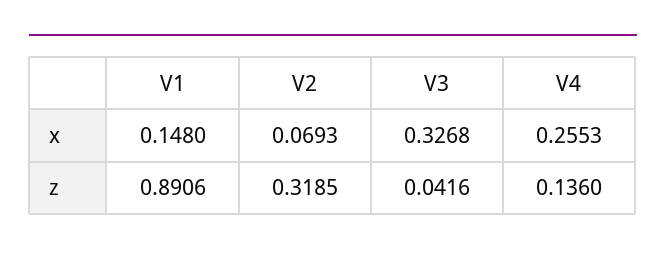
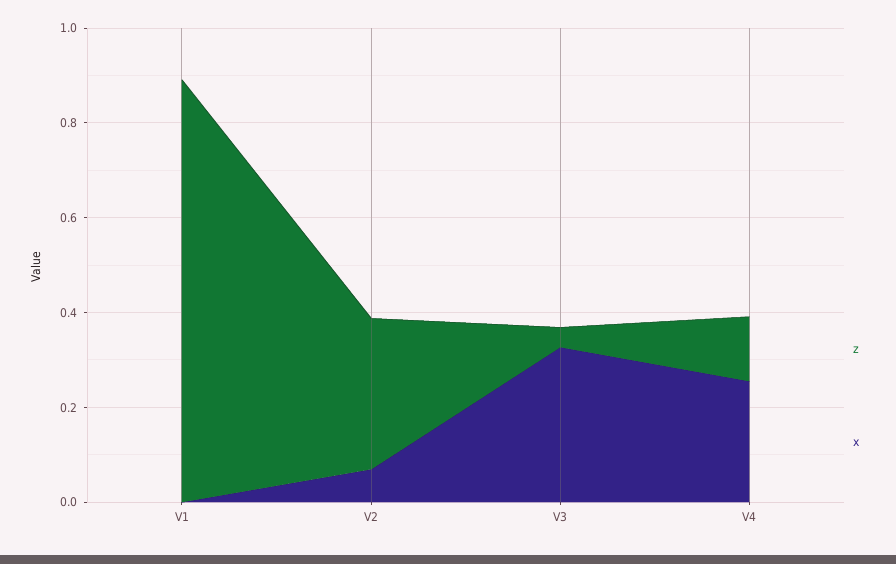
x, V1: 0.148 -> 0

